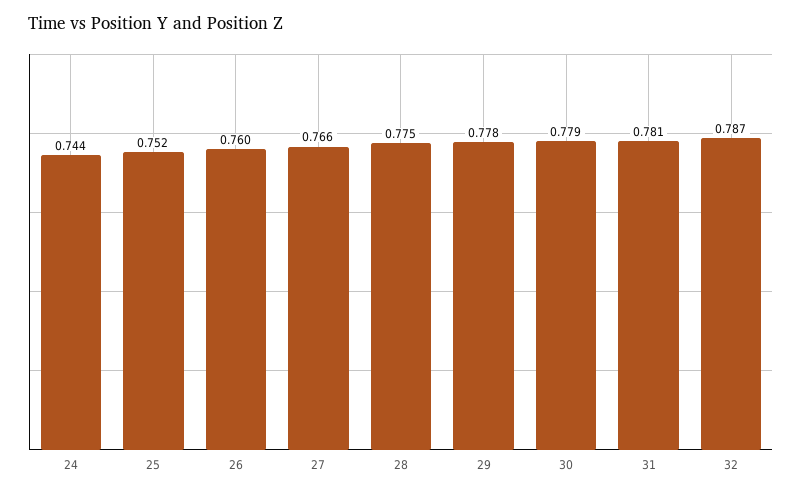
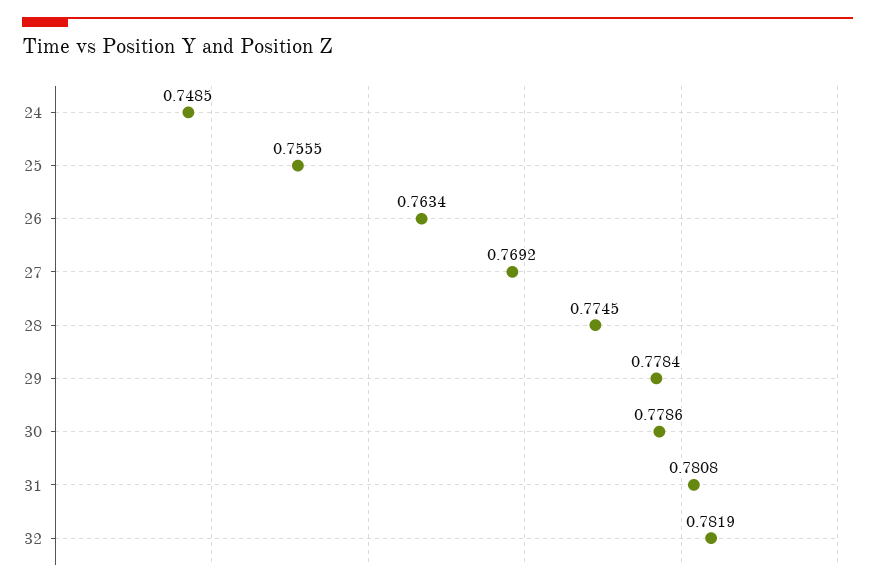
24: 0.744 -> 0.7485
25: 0.752 -> 0.7555
26: 0.76 -> 0.7634
27: 0.766 -> 0.7692
32: 0.787 -> 0.7819

